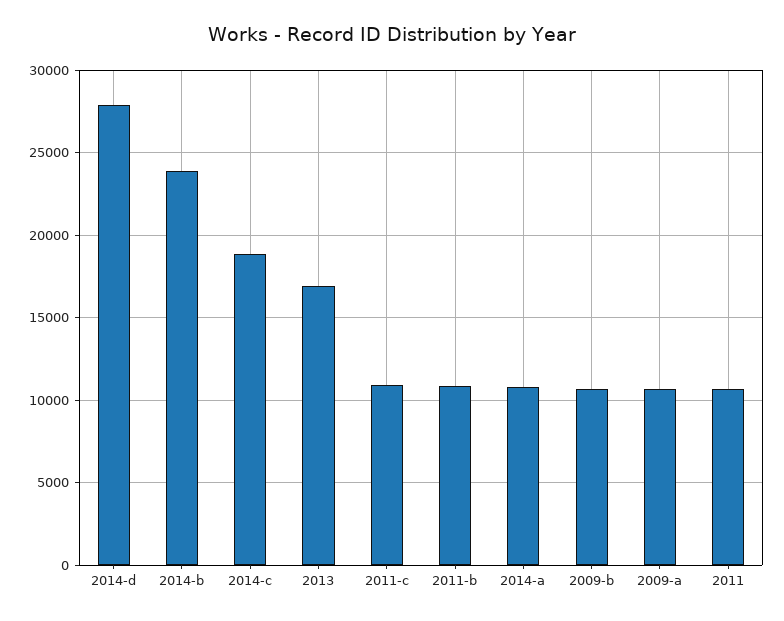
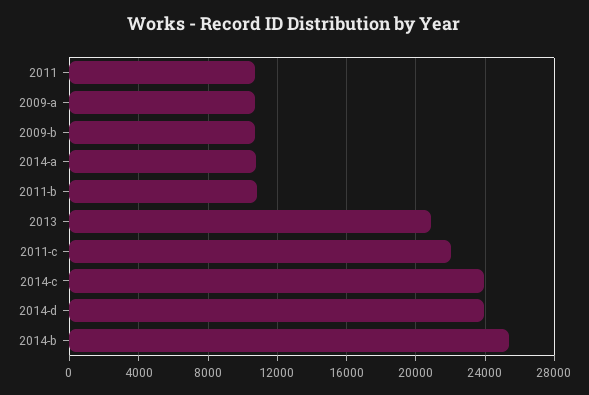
2014-d: 28000 -> 24000
2014-b: 24000 -> 25500
2014-c: 19000 -> 24000
2013: 17000 -> 21000
2011-c: 11000 -> 22000

